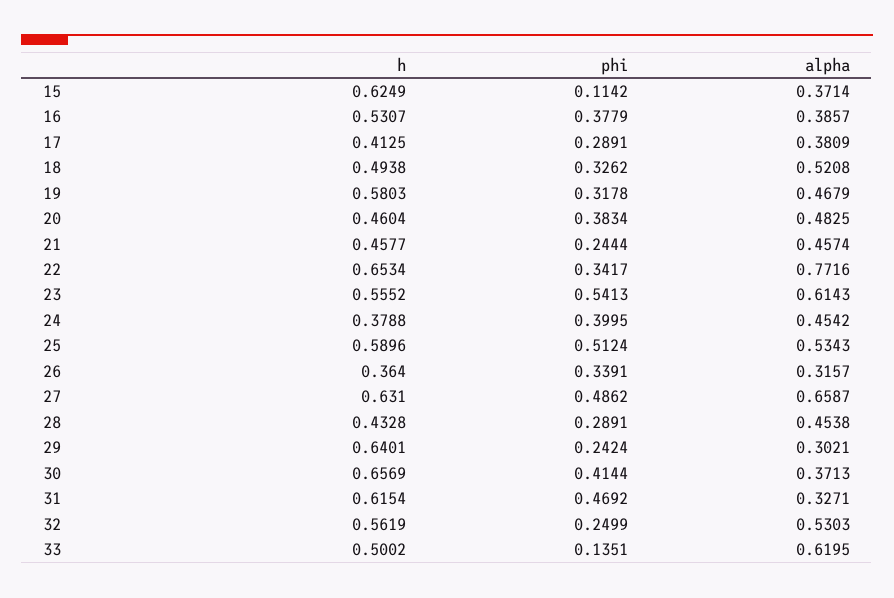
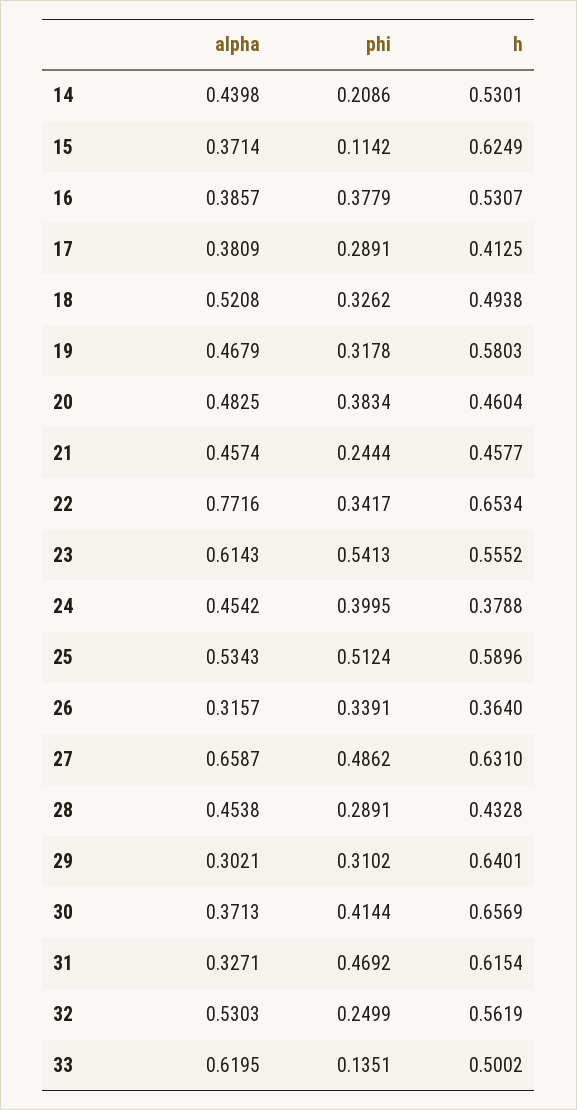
phi, 29: 0.2424 -> 0.3102
alpha, 14: none -> 0.4398
phi, 14: none -> 0.2086
h, 14: none -> 0.5301

